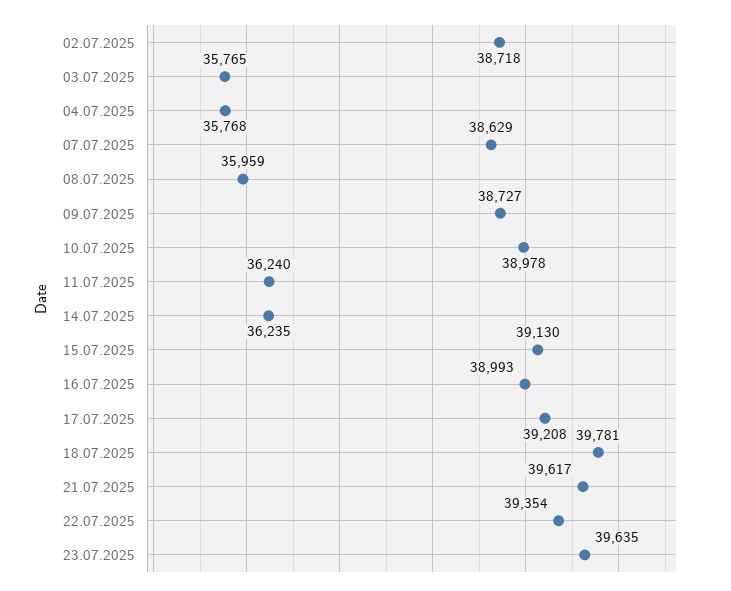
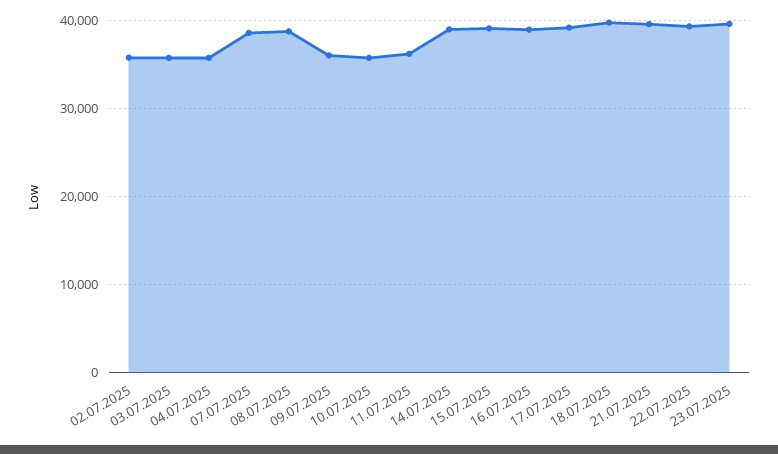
02.07.2025: 38718 -> 36000
08.07.2025: 35959 -> 39000
09.07.2025: 38727 -> 36000
10.07.2025: 38978 -> 36000
14.07.2025: 36235 -> 39000

